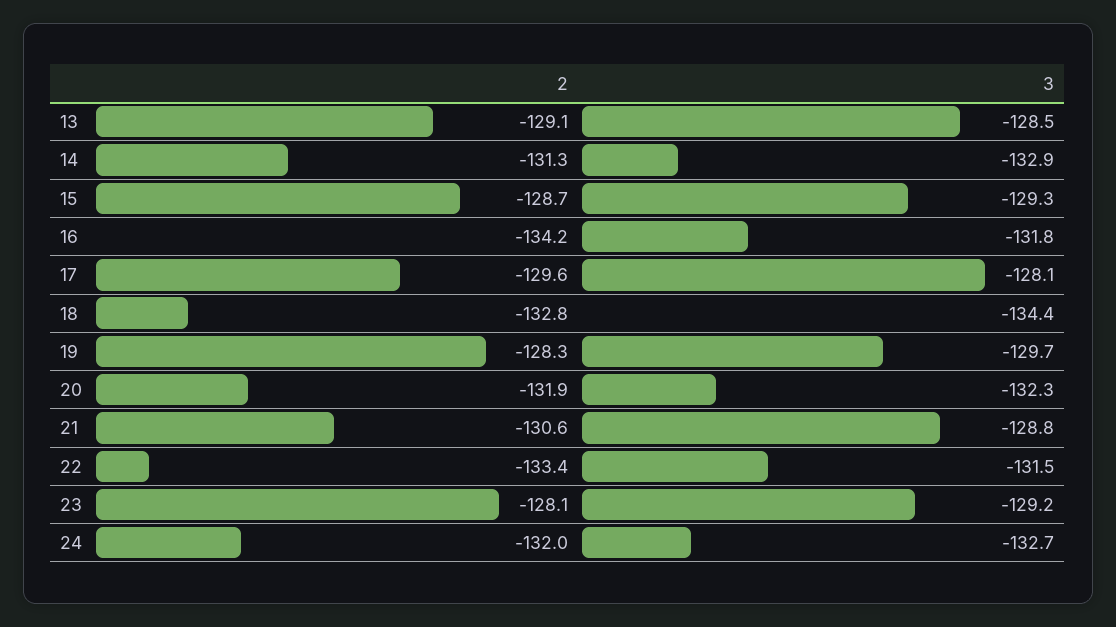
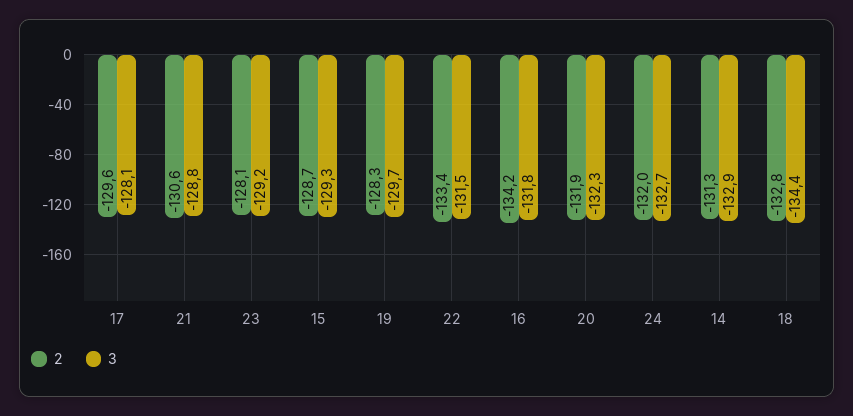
2, 13: -129.1 -> none
3, 13: -128.5 -> none

